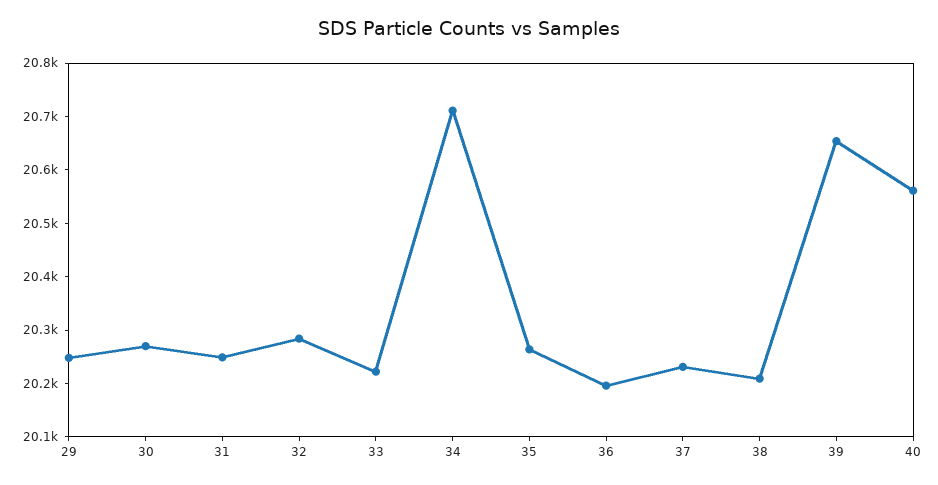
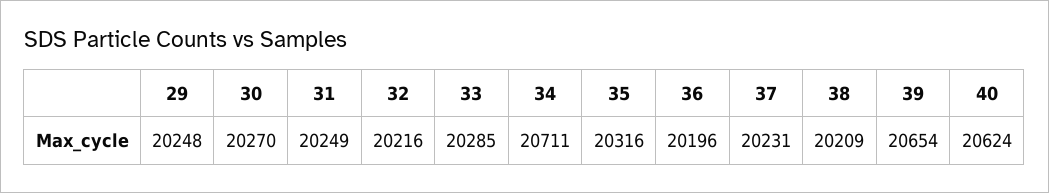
32: 20280 -> 20216
33: 20220 -> 20285
35: 20260 -> 20316
40: 20560 -> 20624

